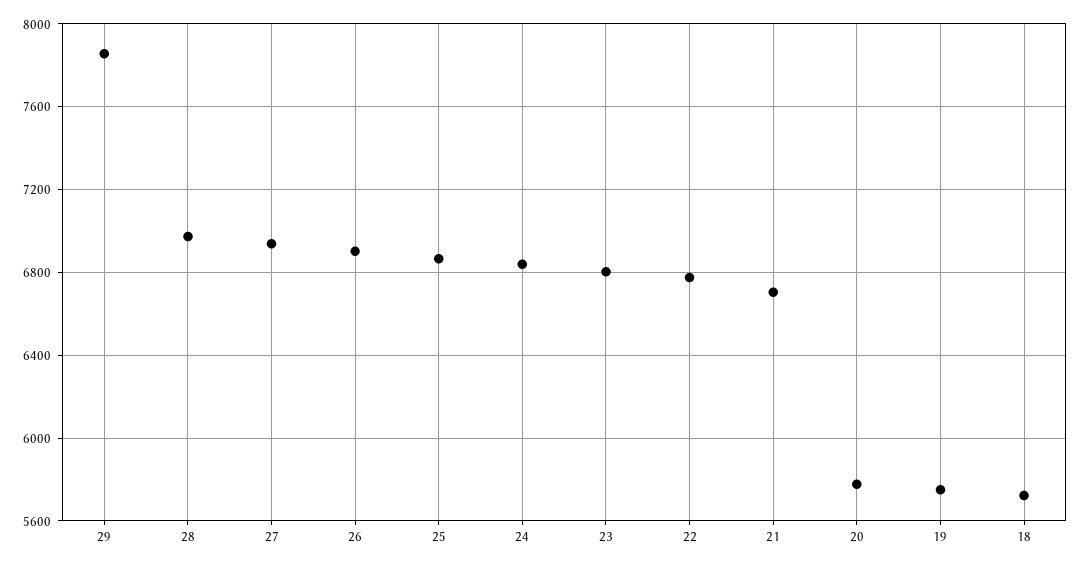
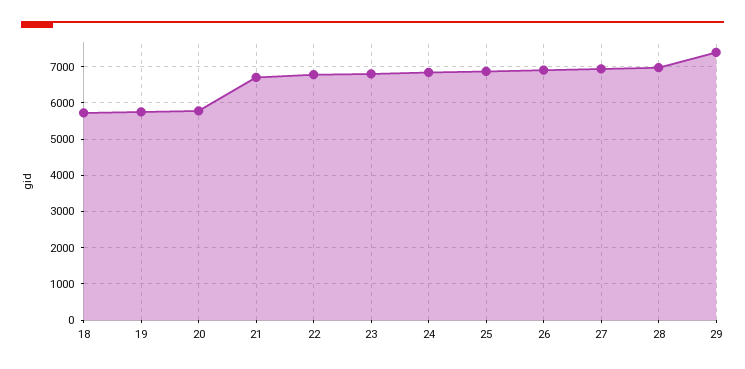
29: 7850 -> 7400

